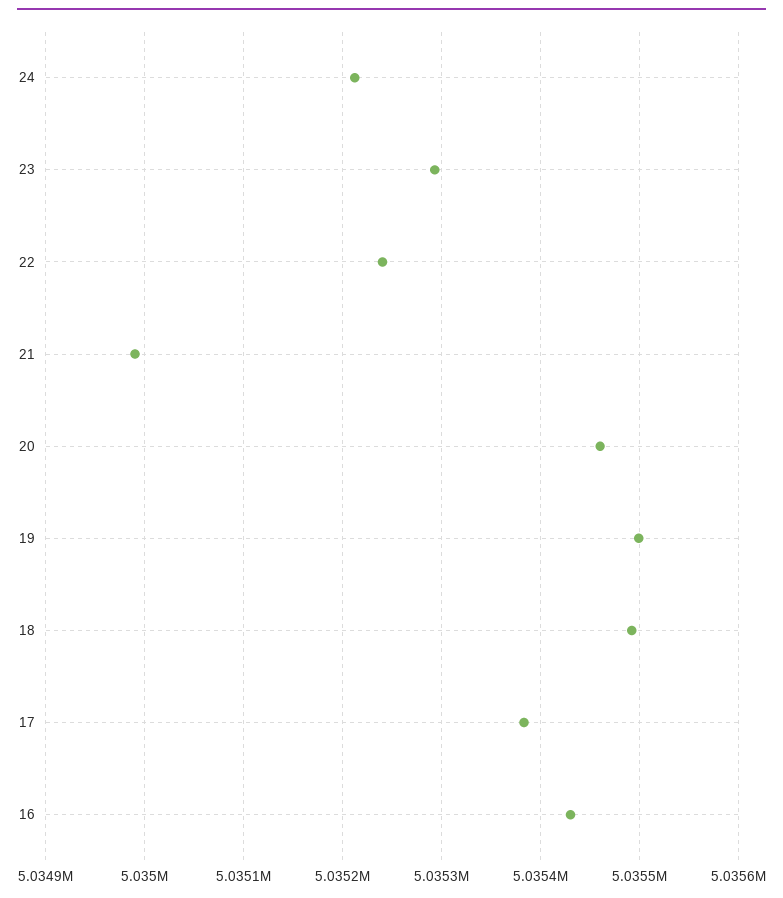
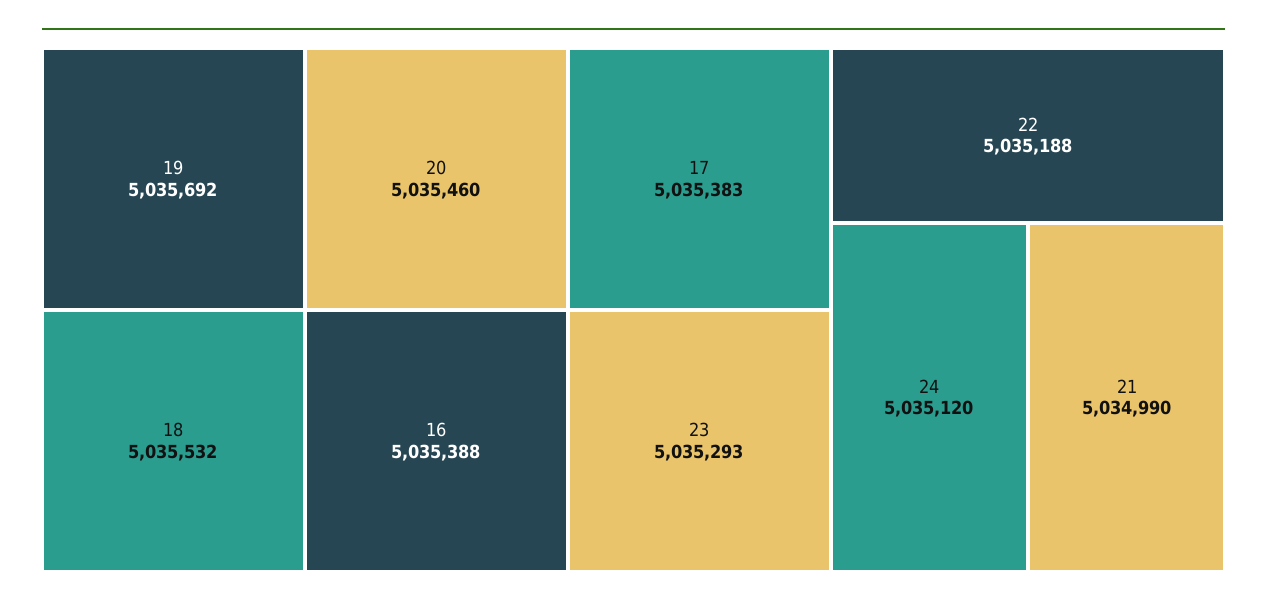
24: 5035210 -> 5035120
22: 5035240 -> 5035188
19: 5035500 -> 5035692
18: 5035490 -> 5035532
16: 5035430 -> 5035388

